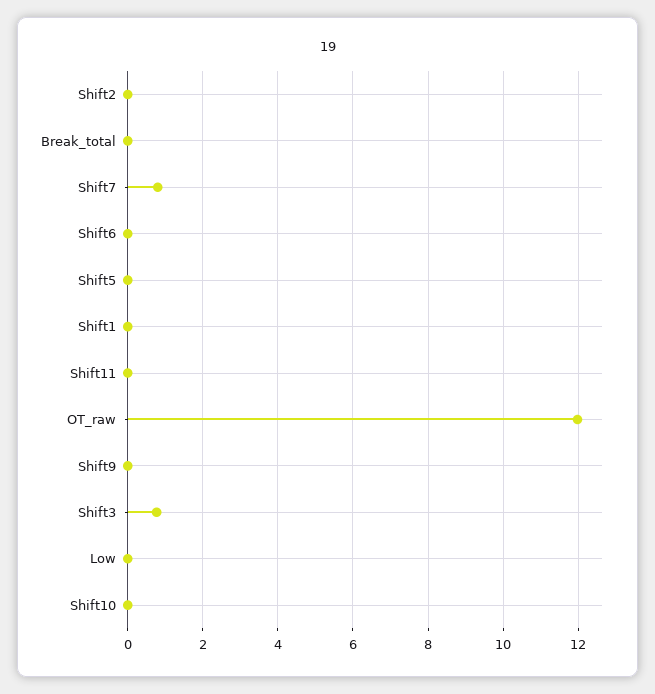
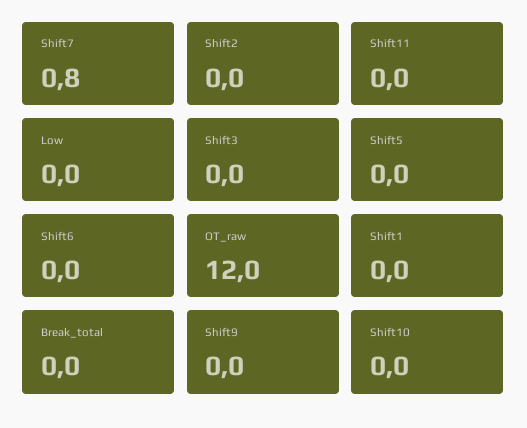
Shift3: 0.8 -> 0

